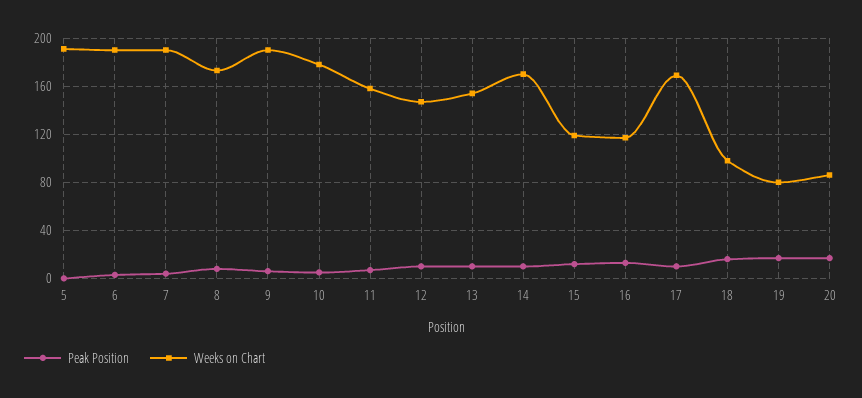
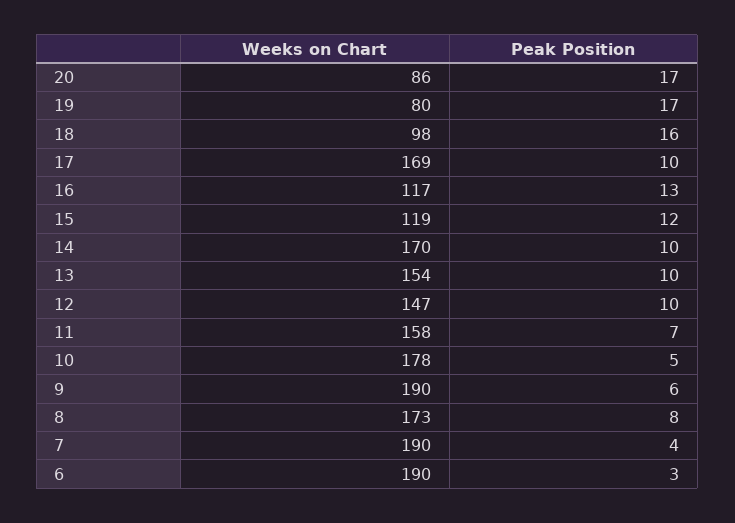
Peak Position, 5: 0 -> none
Weeks on Chart, 5: 190 -> none

